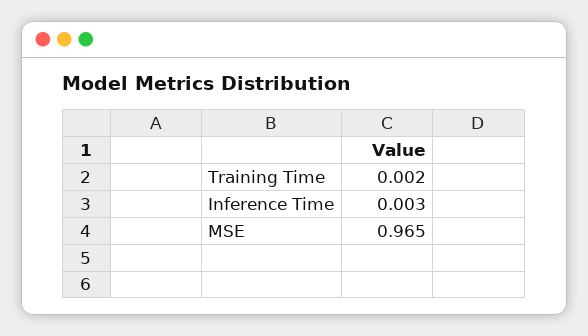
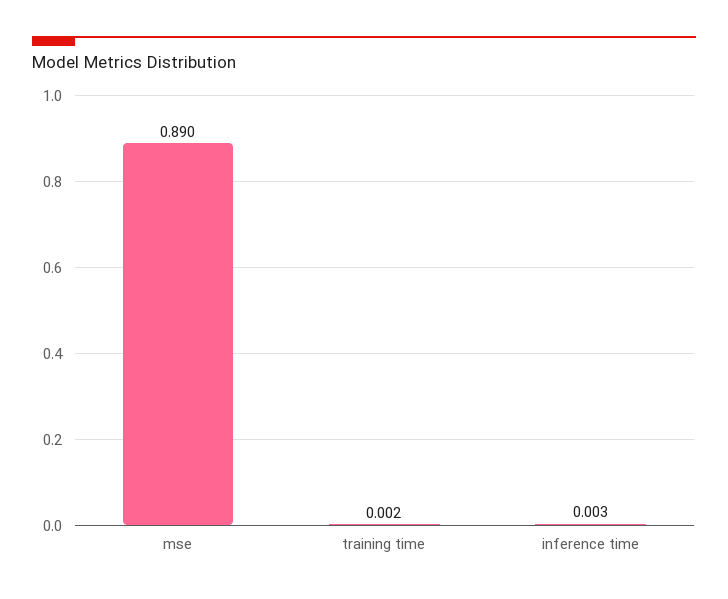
MSE: 0.965 -> 0.89

